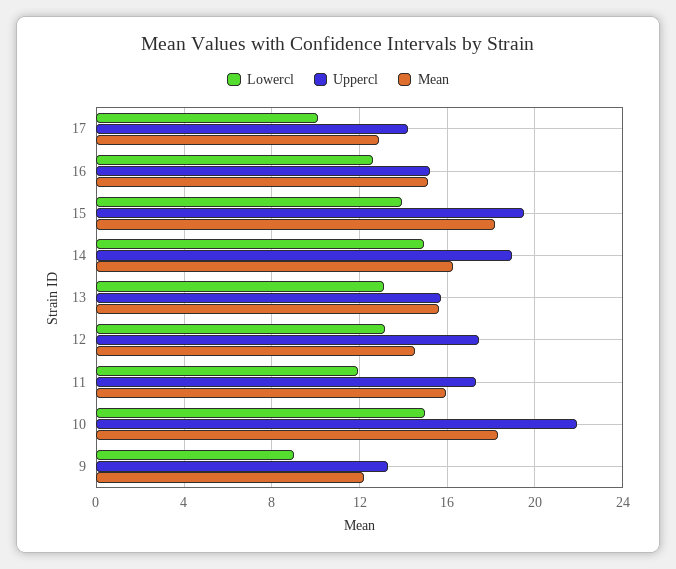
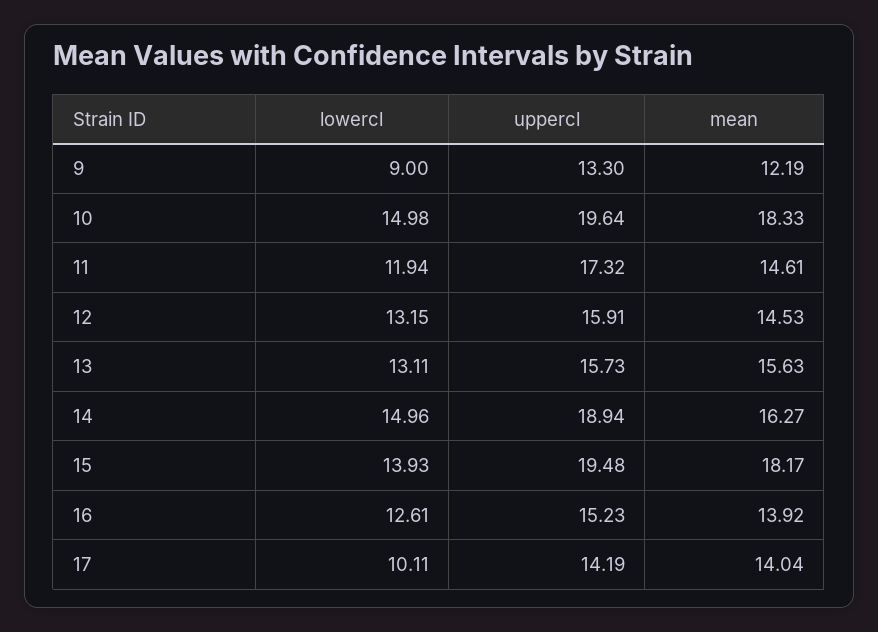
Mean, 17: 13 -> 14.04
Mean, 16: 15 -> 13.92
Uppercl, 12: 17.5 -> 15.91
Mean, 11: 16 -> 14.61
Uppercl, 10: 22 -> 19.64

